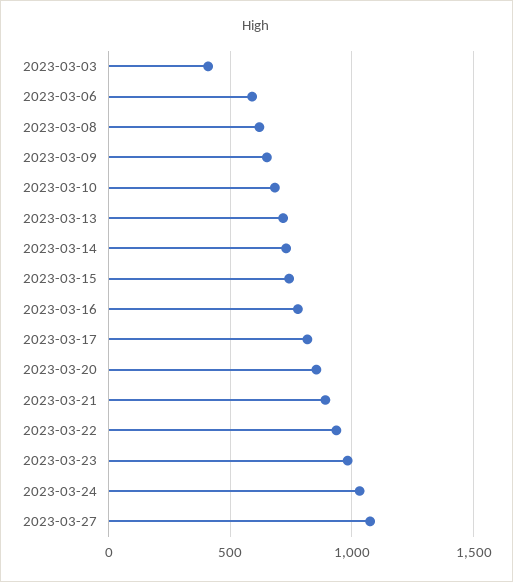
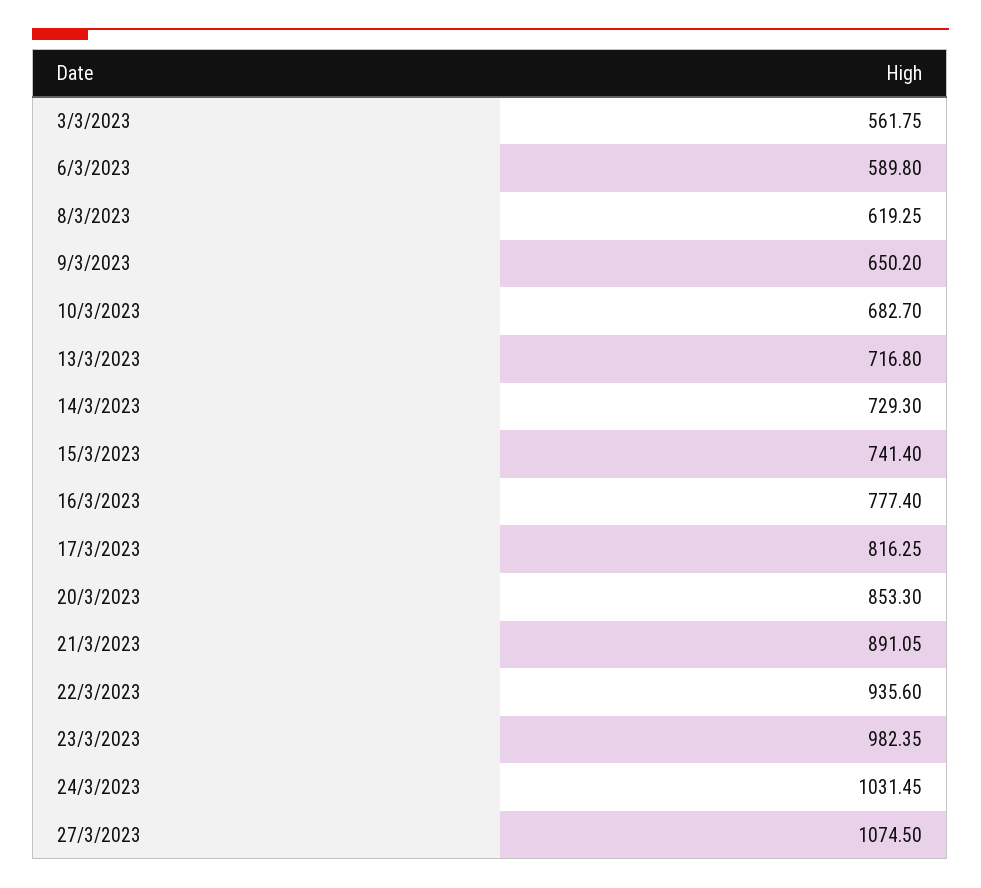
2023-03-03: 400 -> 561.75

